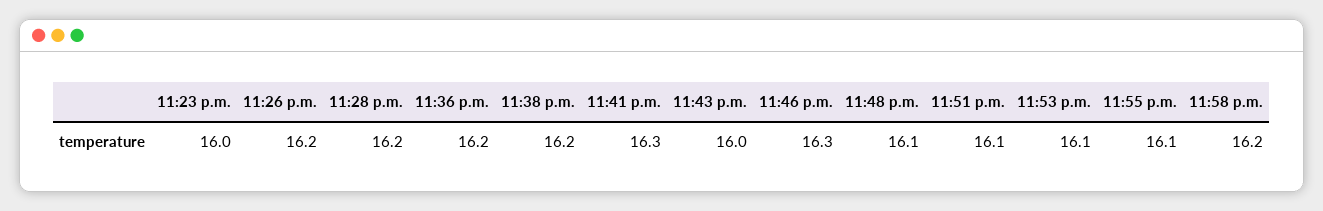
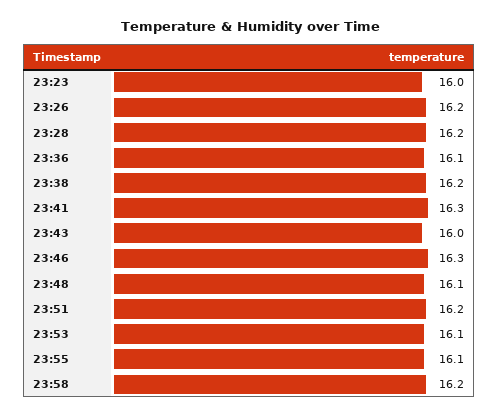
11:36 p.m.: 16.2 -> 16.1
11:51 p.m.: 16.1 -> 16.2

